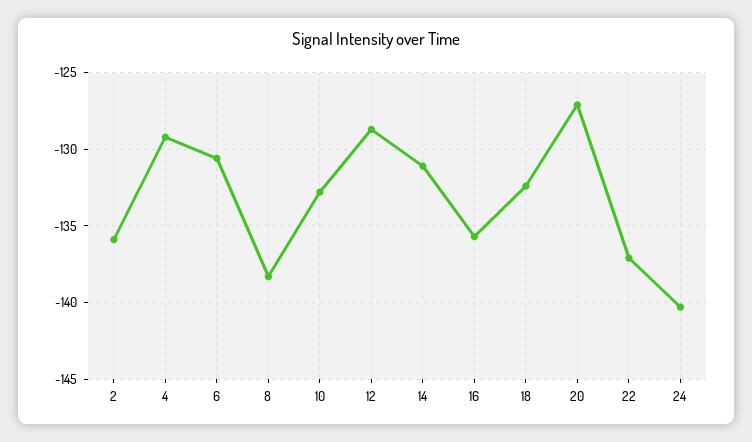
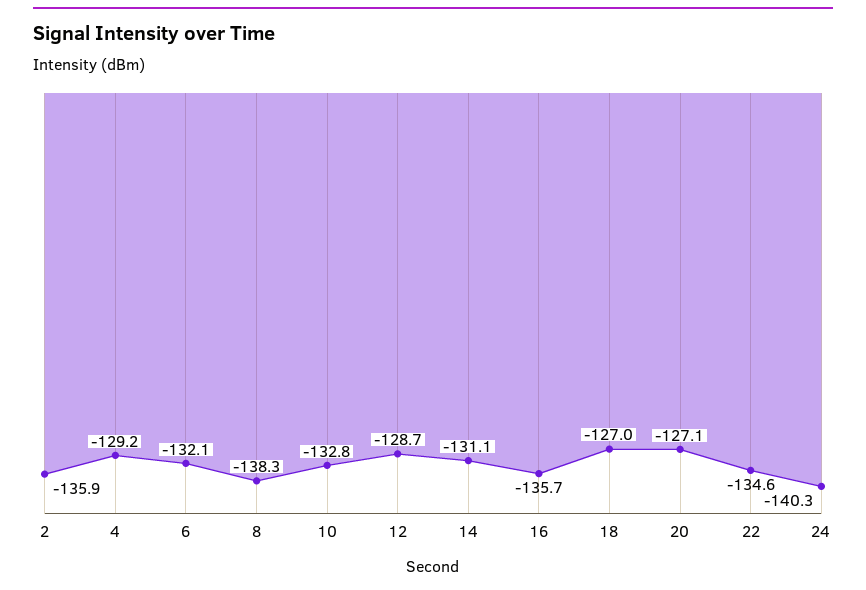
6: -130.5 -> -132.1
18: -132.5 -> -127
22: -137 -> -134.6

